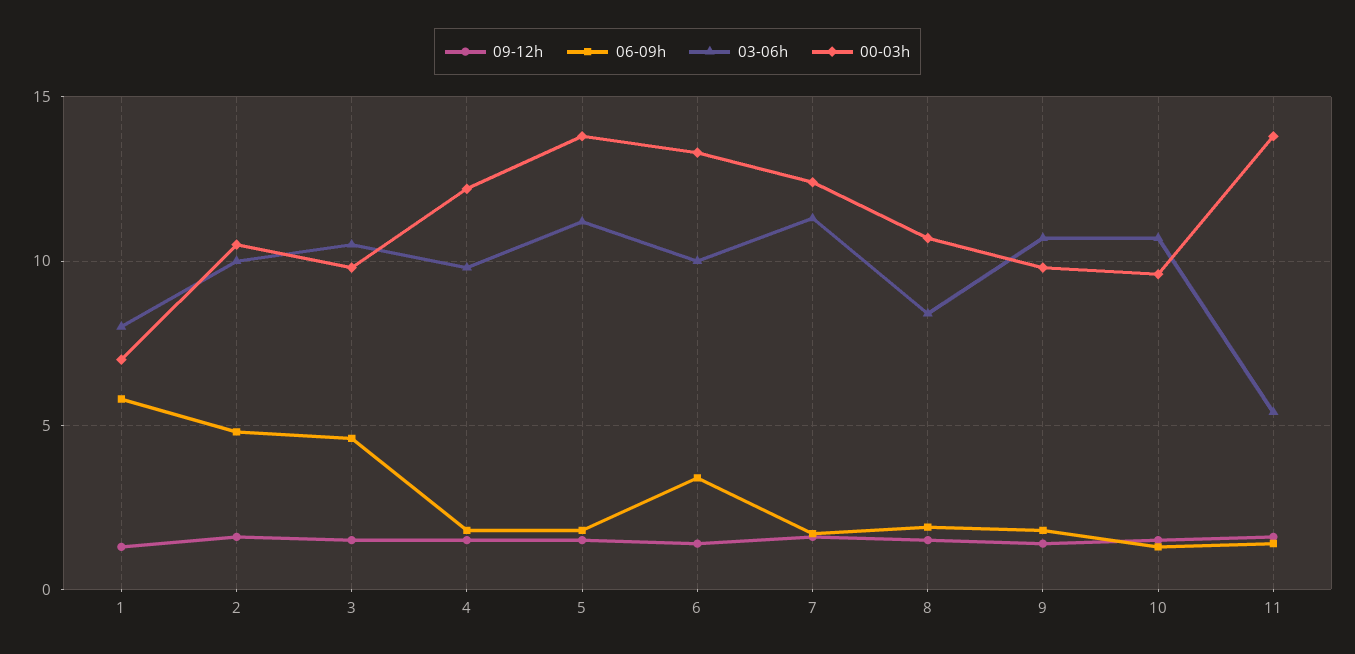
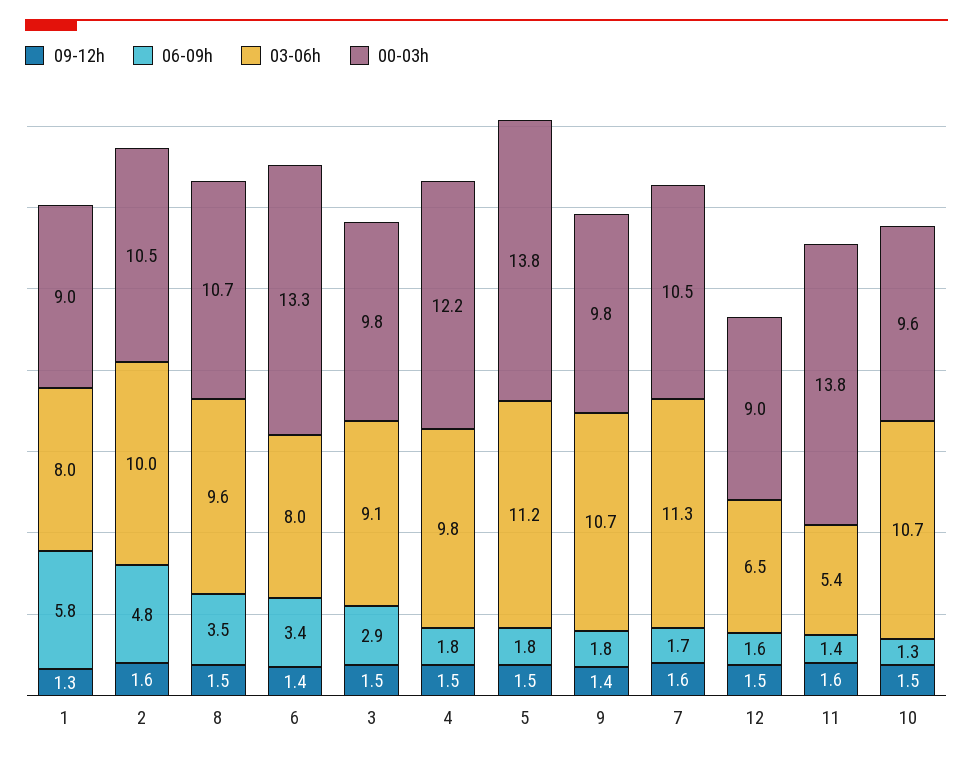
00-03h, 1: 7 -> 9
06-09h, 3: 4.5 -> 2.9
03-06h, 3: 10.5 -> 9.1
03-06h, 6: 10 -> 8
00-03h, 7: 12.5 -> 10.5
06-09h, 8: 2 -> 3.5
03-06h, 8: 8.5 -> 9.6
09-12h, 12: none -> 1.5
06-09h, 12: none -> 1.6
03-06h, 12: none -> 6.5
00-03h, 12: none -> 9

